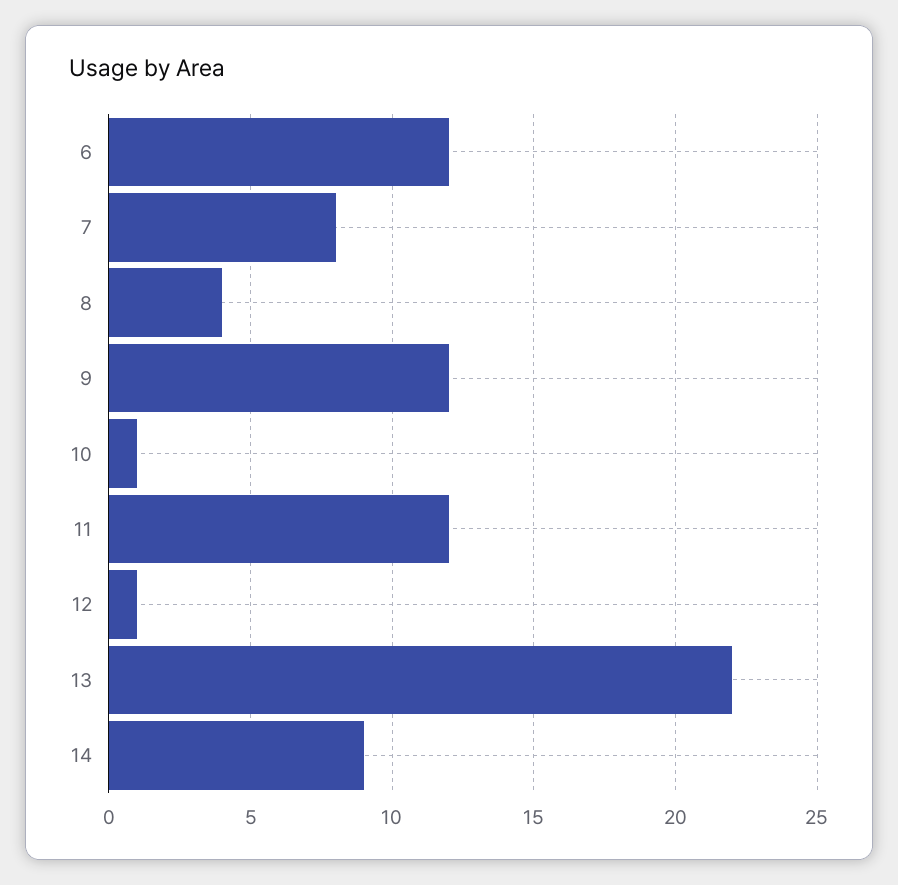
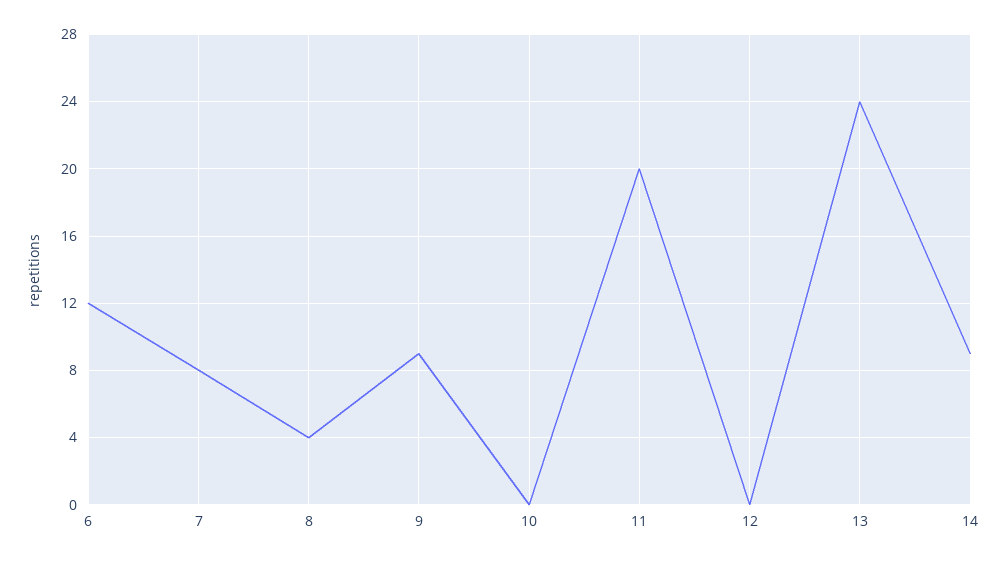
9: 12 -> 9
10: 1 -> 0
11: 12 -> 20
12: 1 -> 0
13: 22 -> 24

